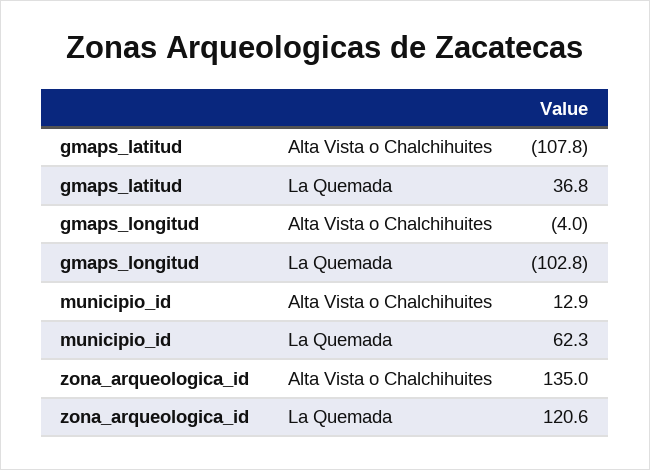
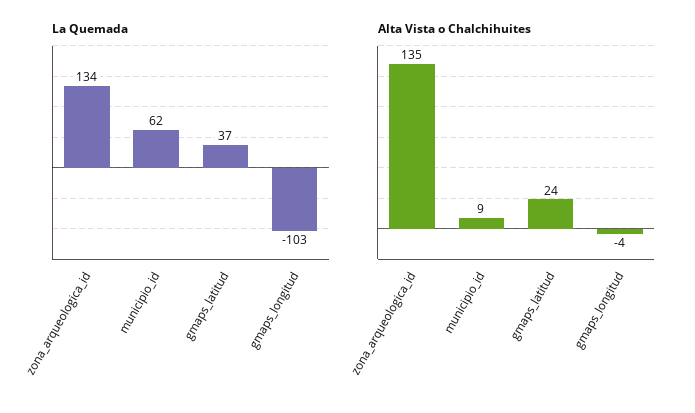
Alta Vista o Chalchihuites, gmaps_latitud: -107.8 -> 24
Alta Vista o Chalchihuites, municipio_id: 12.9 -> 9
La Quemada, zona_arqueologica_id: 120.6 -> 134

